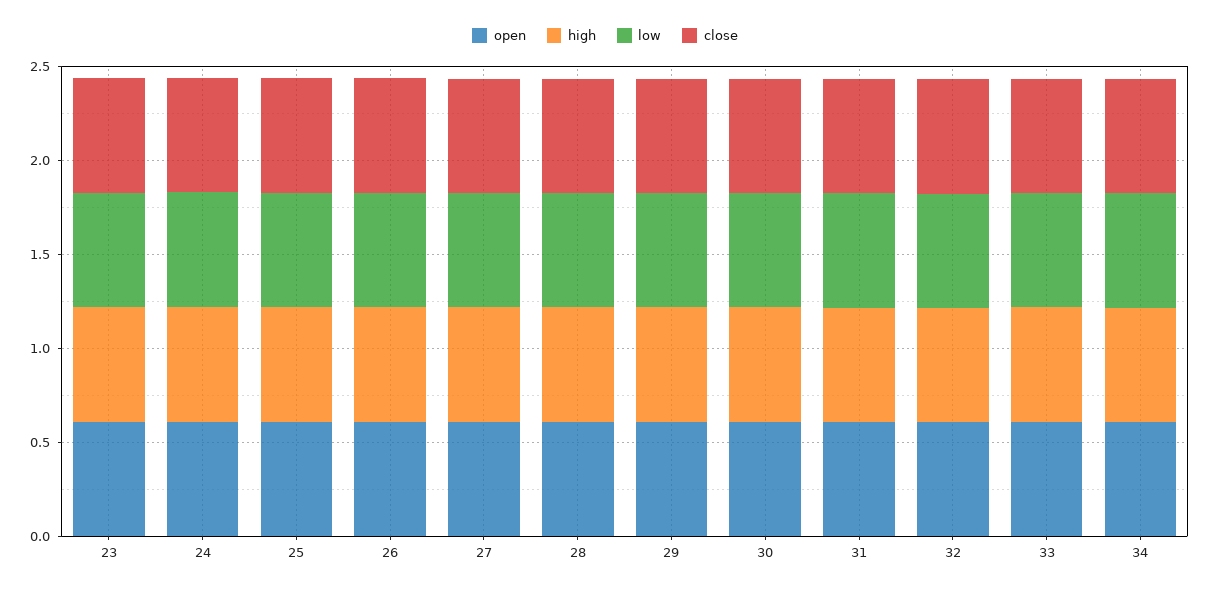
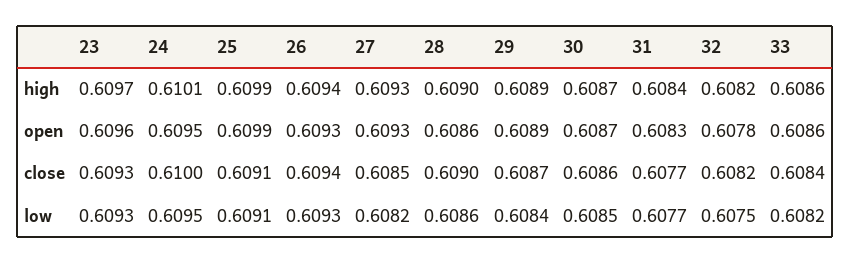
open, 34: 0.6 -> none
high, 34: 0.6 -> none
low, 34: 0.6 -> none
close, 34: 0.6 -> none

